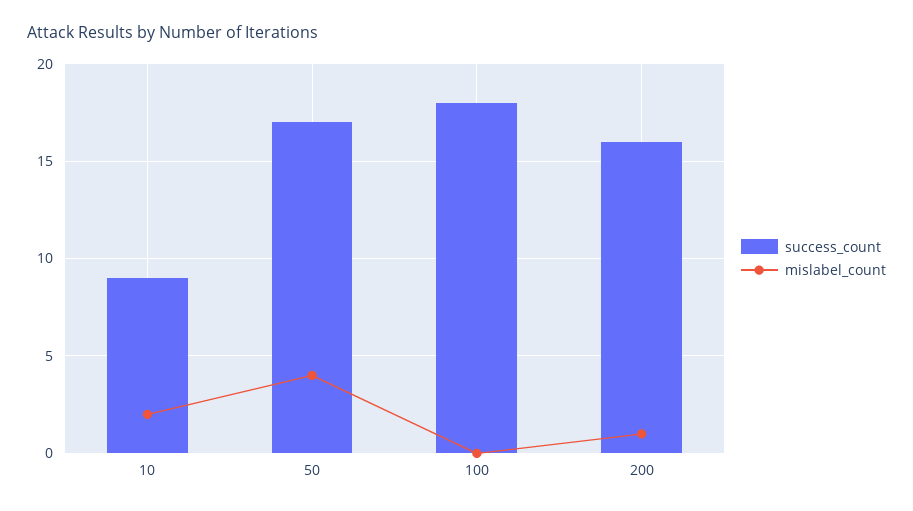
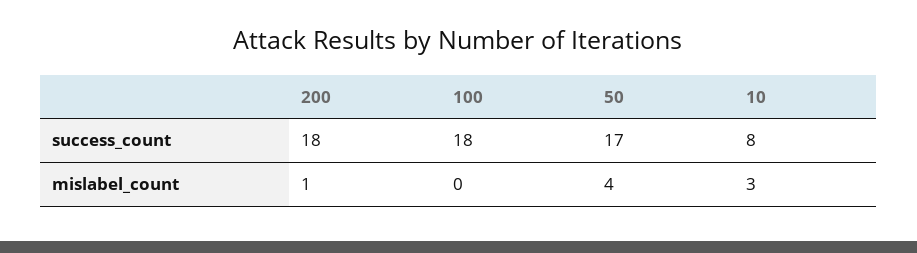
success_count, 10: 9 -> 8
mislabel_count, 10: 2 -> 3
success_count, 200: 16 -> 18

